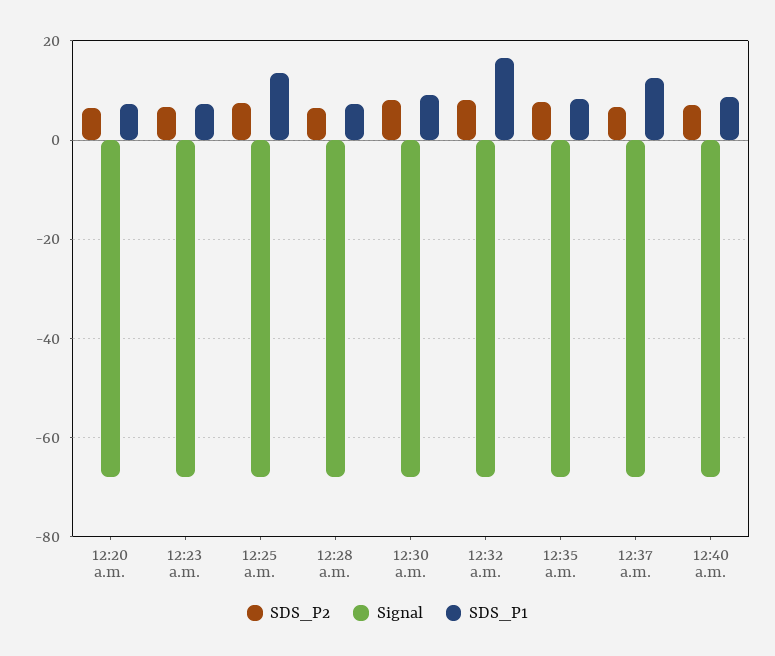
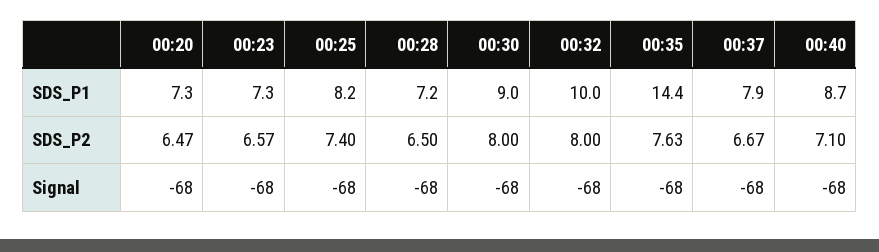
SDS_P1, 12:25 a.m.: 14 -> 8.2
SDS_P1, 12:32 a.m.: 16 -> 10
SDS_P1, 12:35 a.m.: 8 -> 14.4
SDS_P1, 12:37 a.m.: 12 -> 7.9

